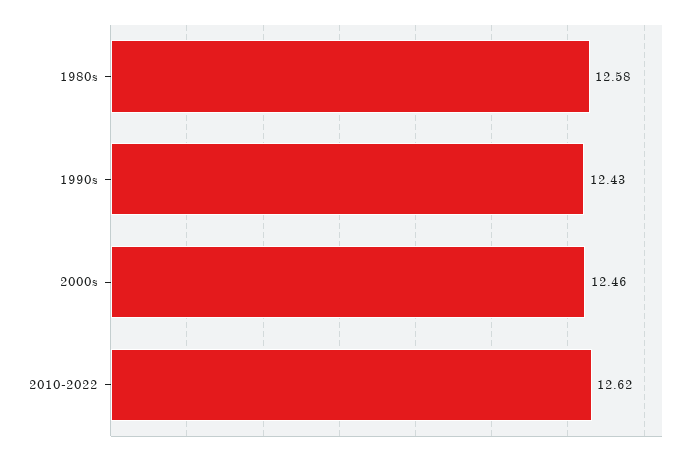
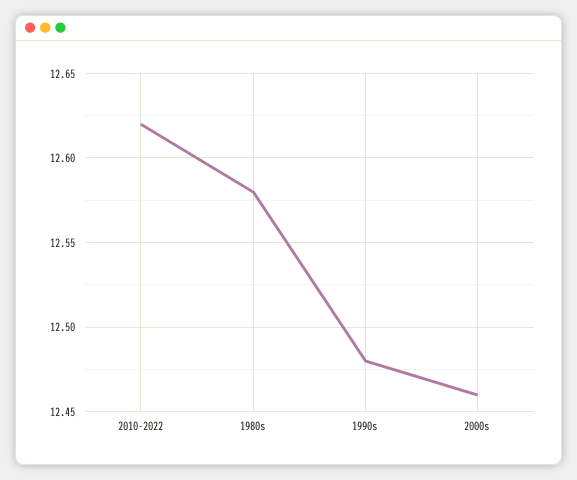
1990s: 12.43 -> 12.48

